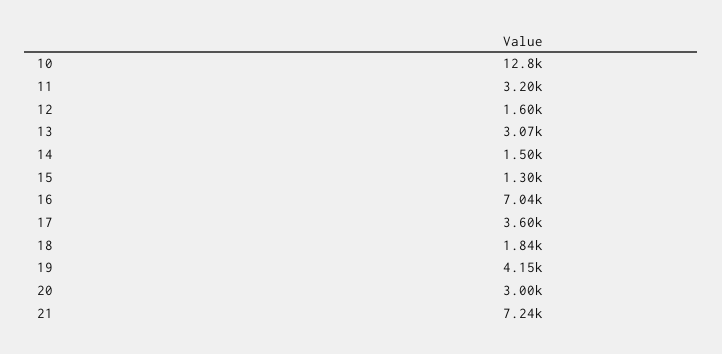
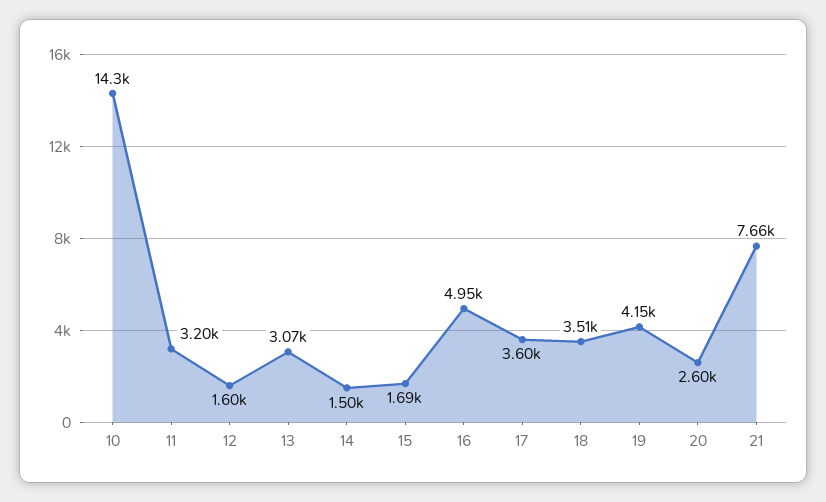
10: 12800 -> 14300
15: 1300 -> 1690
16: 7040 -> 4950
18: 1840 -> 3510
20: 3000 -> 2600
21: 7240 -> 7660

